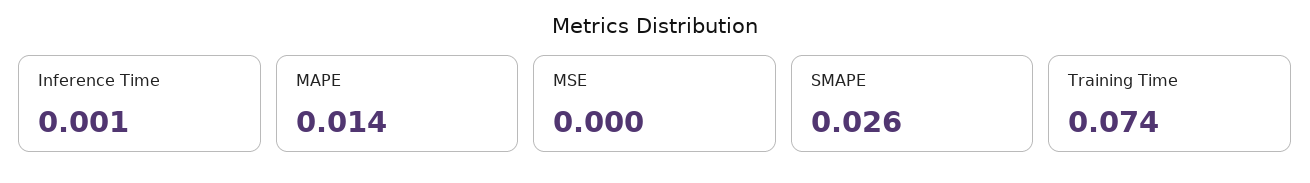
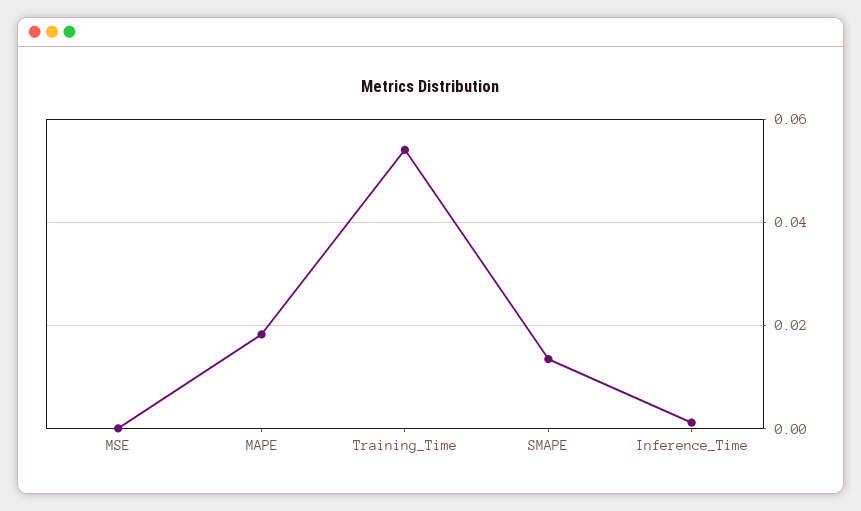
MAPE: 0.014 -> 0.018
SMAPE: 0.026 -> 0.014
Training Time: 0.074 -> 0.054

